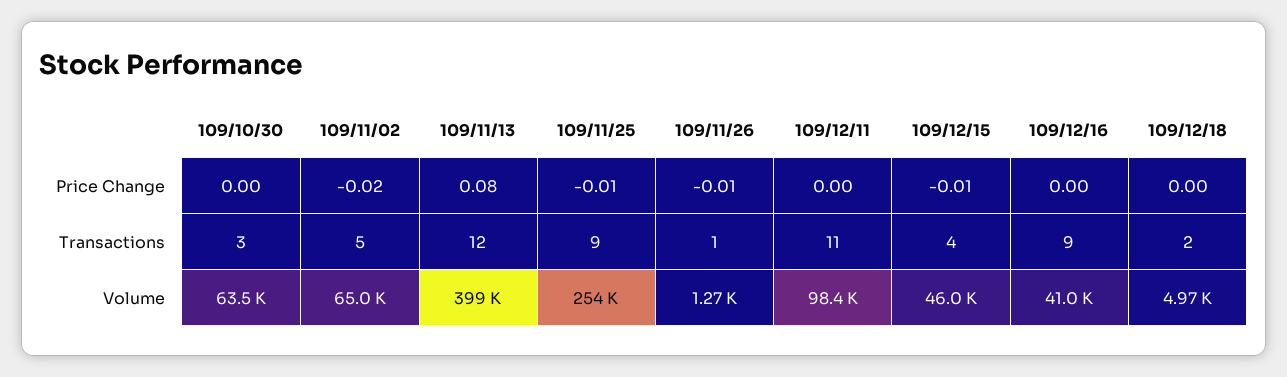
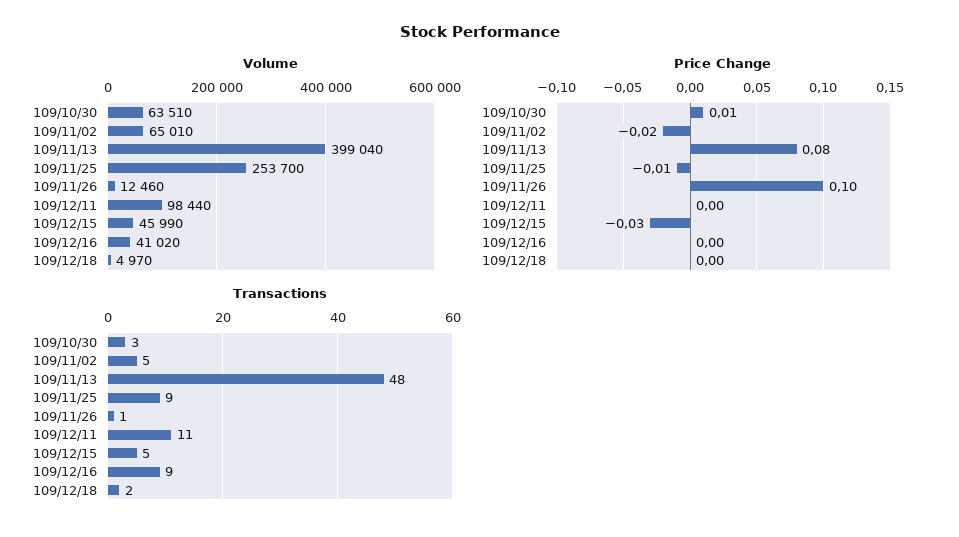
Price Change, 109/10/30: 0 -> 0.01
Price Change, 109/11/26: -0.01 -> 0.1
Price Change, 109/12/15: -0.01 -> -0.03
Transactions, 109/11/13: 12 -> 48
Transactions, 109/12/15: 4 -> 5
Volume, 109/11/26: 1270 -> 12460

